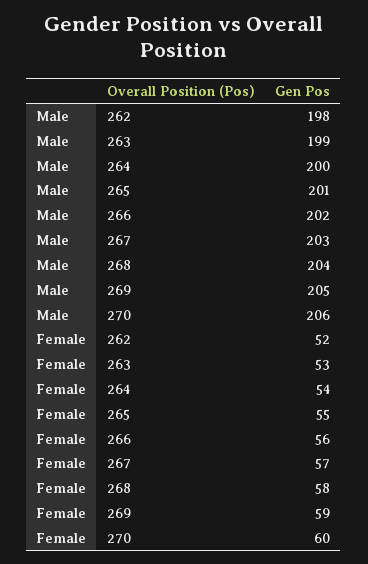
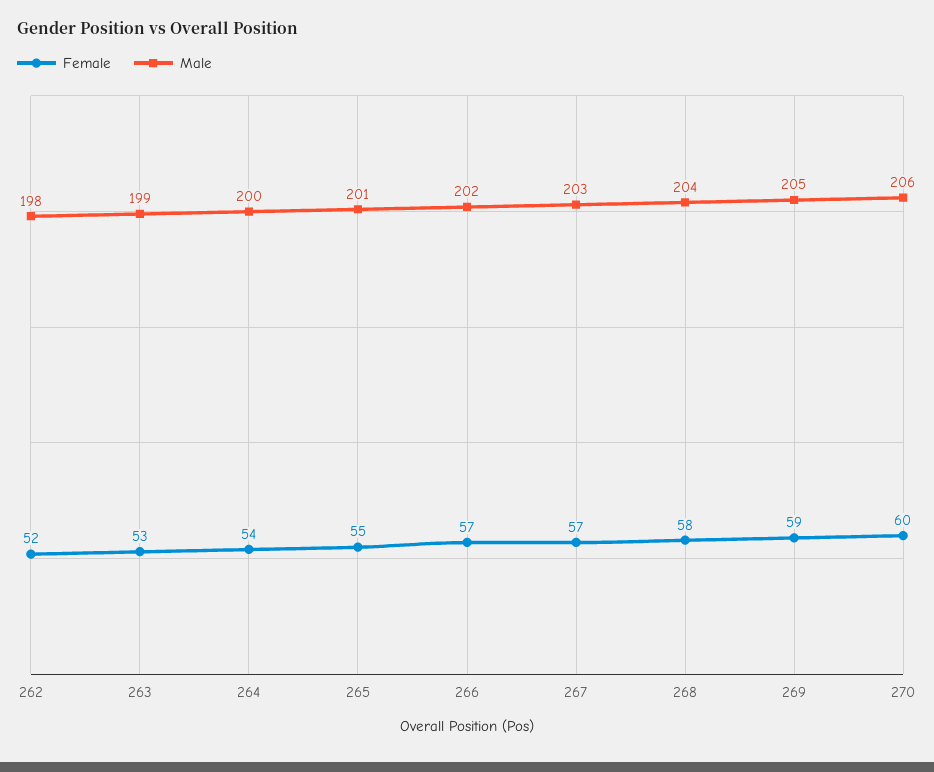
Female, 266: 56 -> 57

